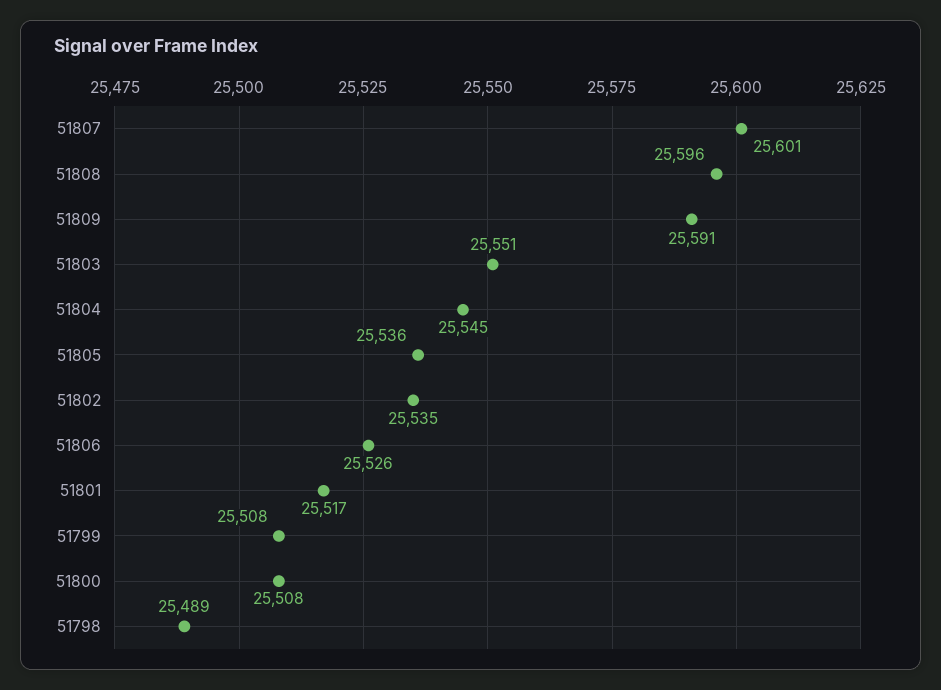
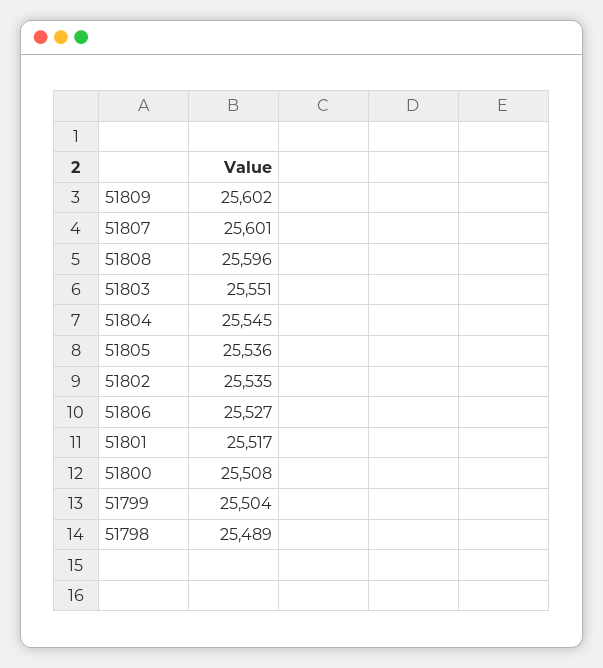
51809: 25591 -> 25602
51806: 25526 -> 25527
51799: 25508 -> 25504

